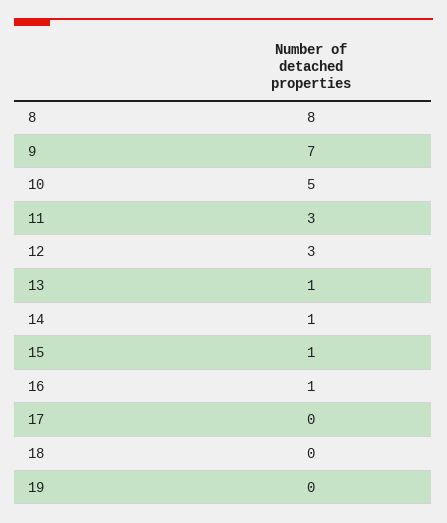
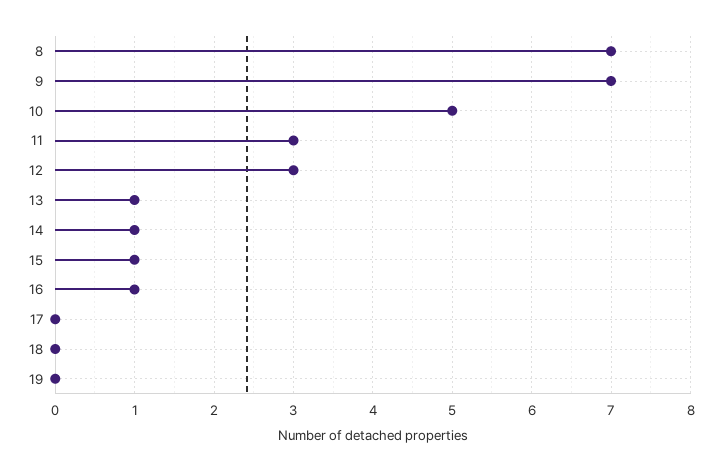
8: 8 -> 7

